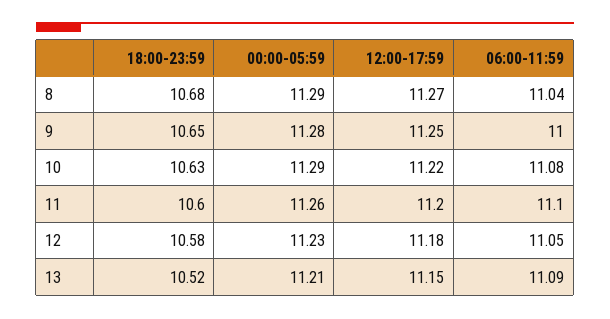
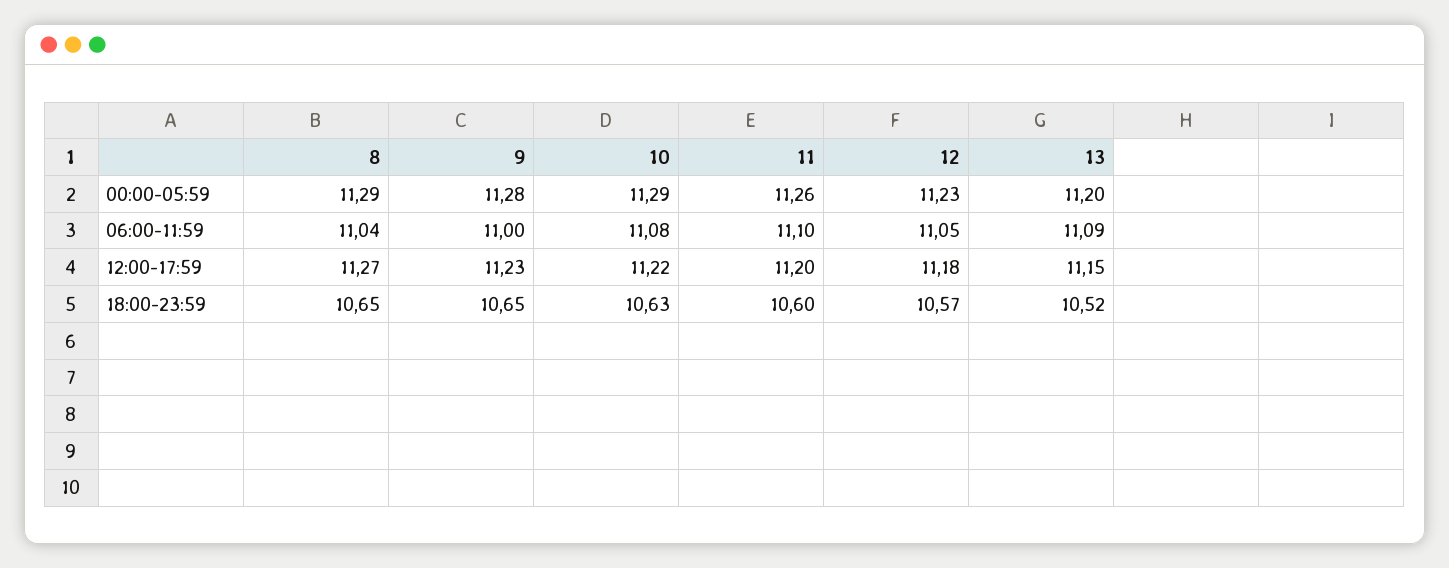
18:00-23:59, 8: 10.68 -> 10.65
12:00-17:59, 9: 11.25 -> 11.23
18:00-23:59, 12: 10.58 -> 10.57
00:00-05:59, 13: 11.21 -> 11.2

